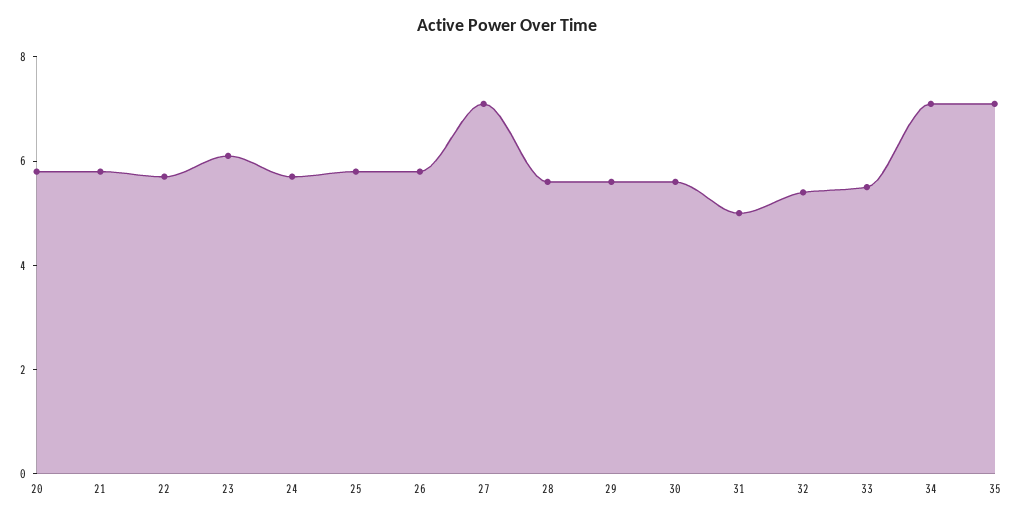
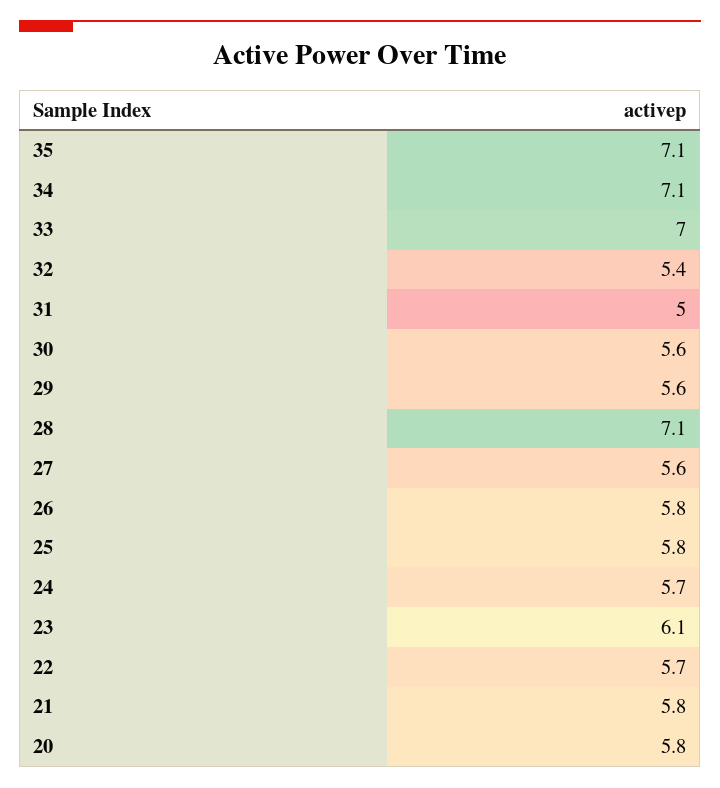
27: 7 -> 5.6
28: 5.5 -> 7.1
33: 5.5 -> 7

